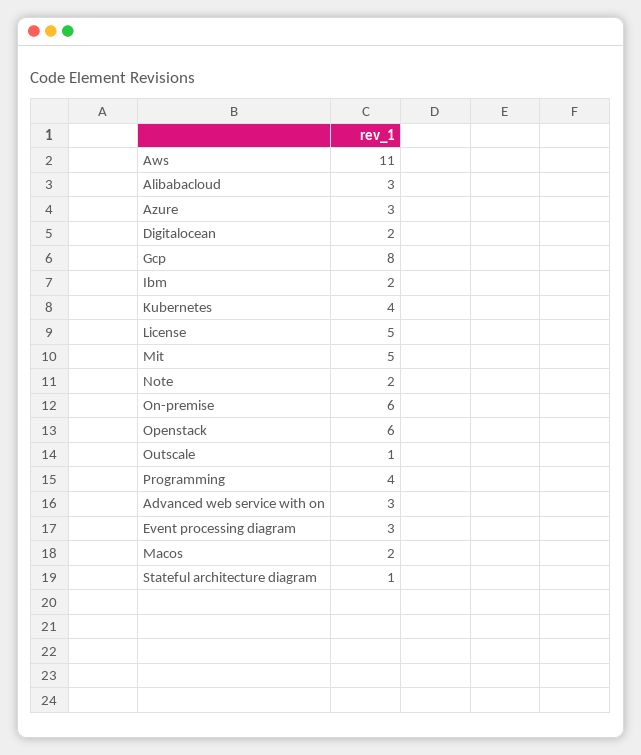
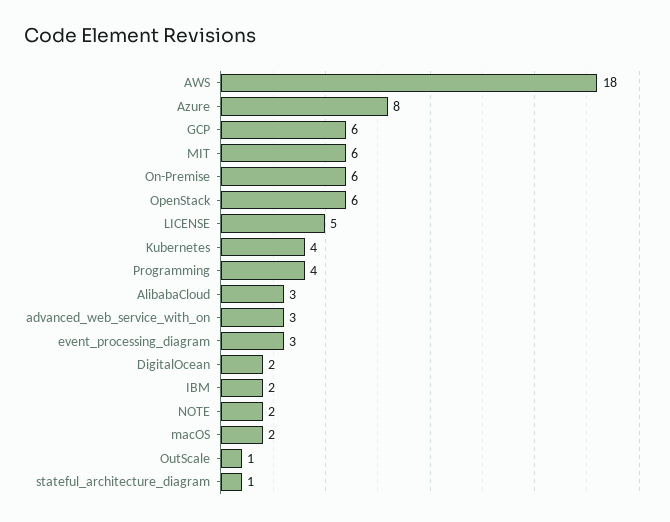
Aws: 11 -> 18
Azure: 3 -> 8
Gcp: 8 -> 6
Mit: 5 -> 6

